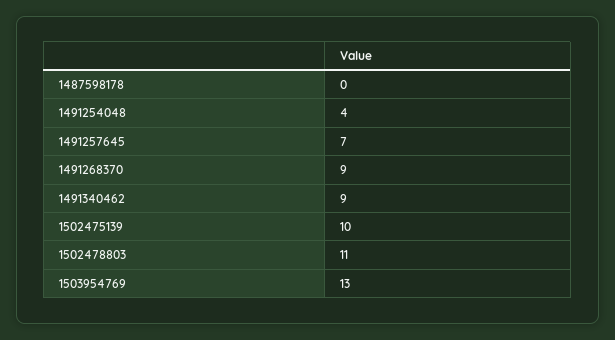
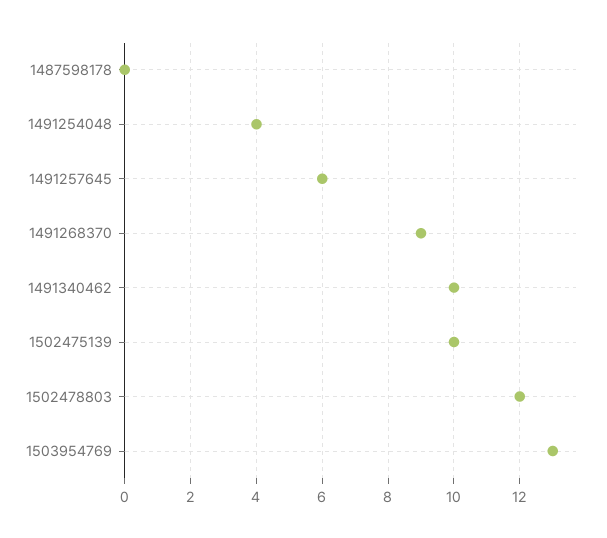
1491257645: 7 -> 6
1491340462: 9 -> 10
1502478803: 11 -> 12

